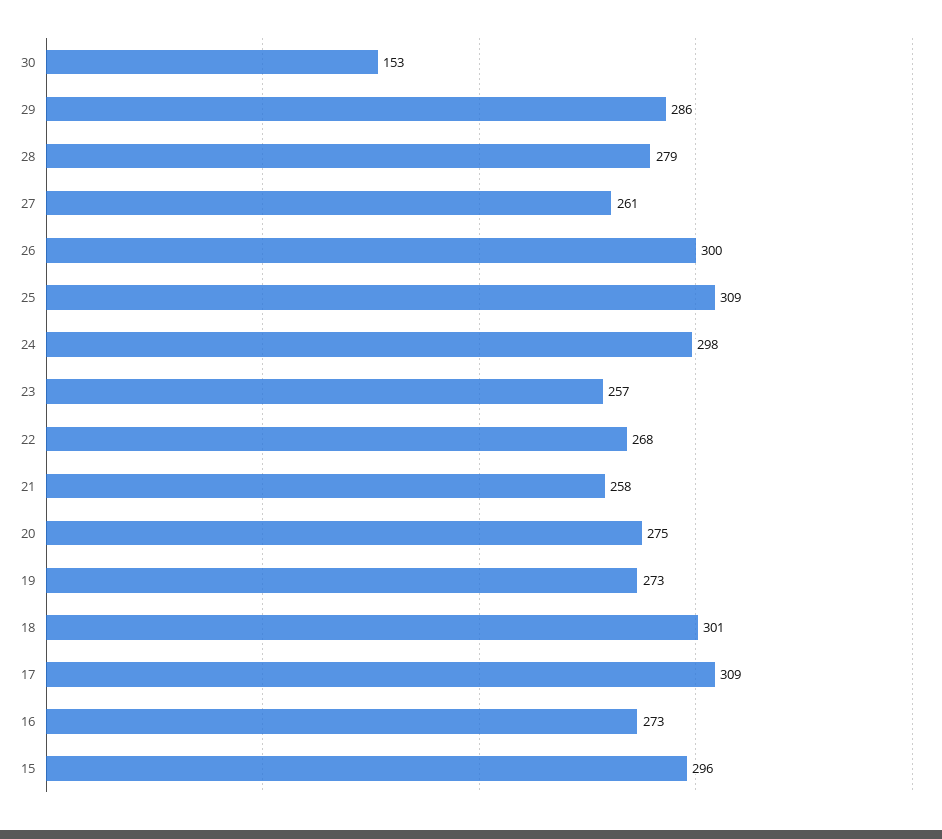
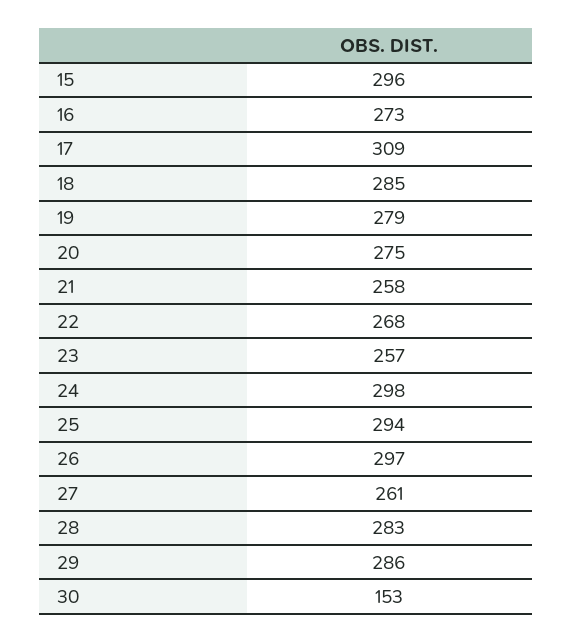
28: 279 -> 283
26: 300 -> 297
25: 309 -> 294
19: 273 -> 279
18: 301 -> 285

